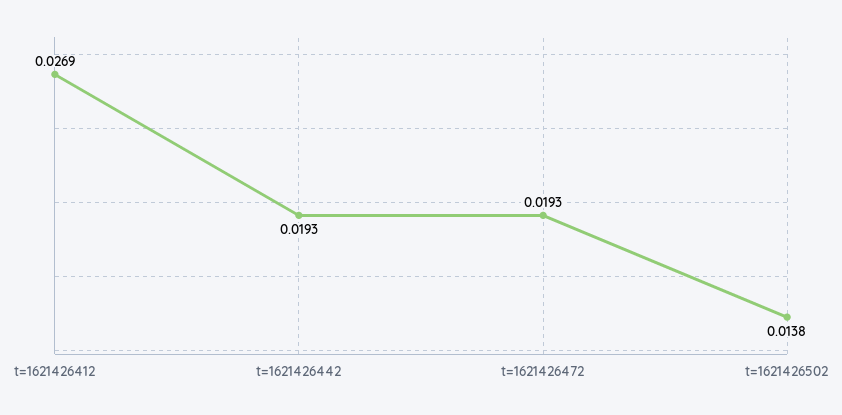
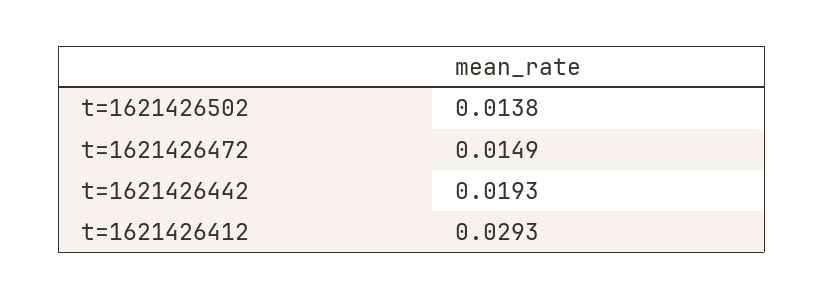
t=1621426412: 0.0269 -> 0.0293
t=1621426472: 0.0193 -> 0.0149

